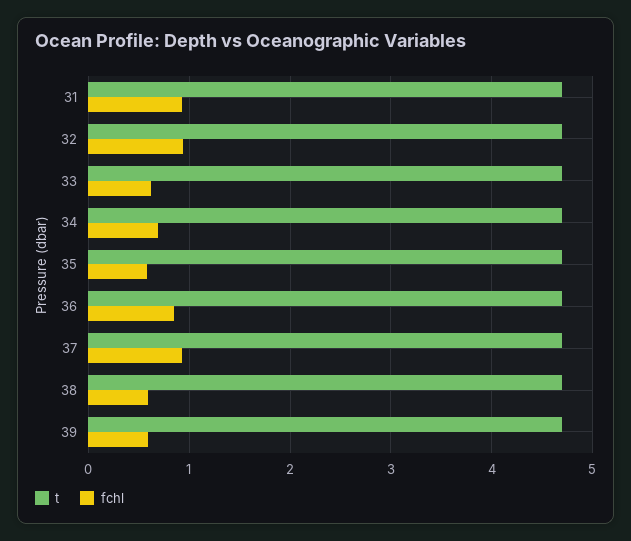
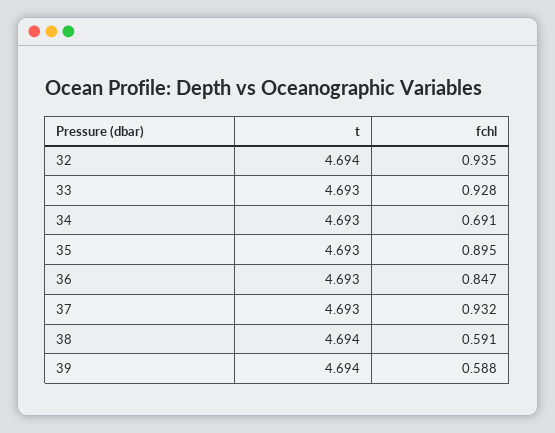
t, 31: 4.7 -> none
fchl, 31: 0.9 -> none
fchl, 33: 0.6 -> 0.928
fchl, 35: 0.6 -> 0.895

